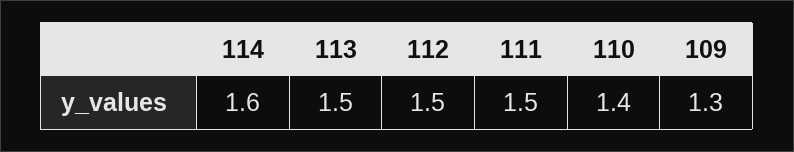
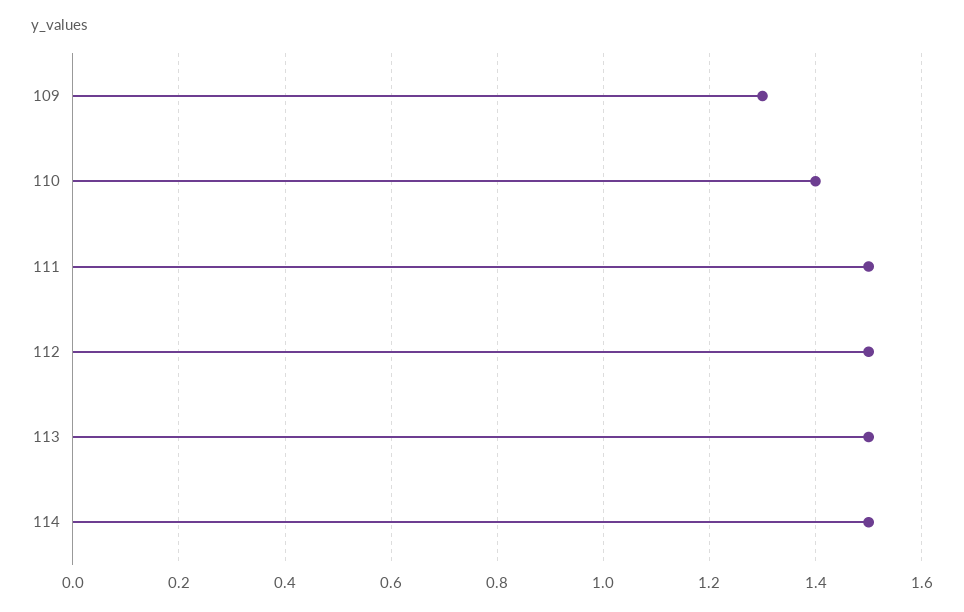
114: 1.6 -> 1.5

